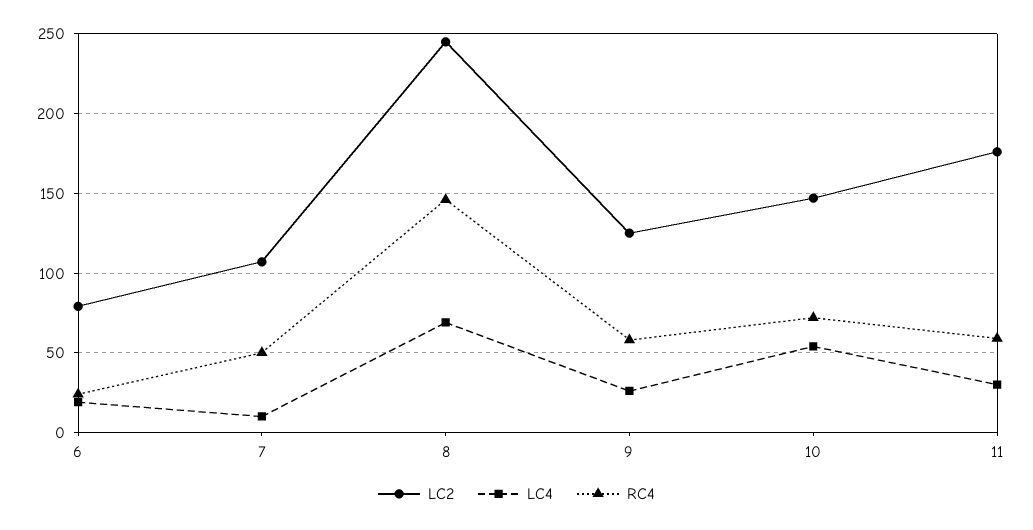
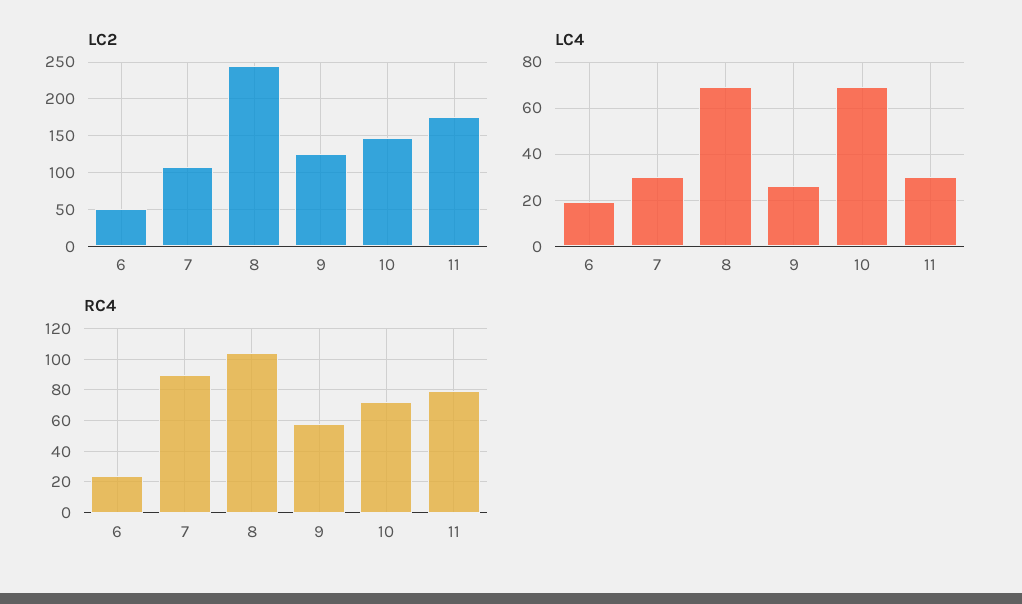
LC2, 6: 80 -> 50
LC4, 7: 10 -> 30
RC4, 7: 50 -> 90
RC4, 8: 145 -> 105
LC4, 10: 55 -> 70
RC4, 11: 60 -> 80

